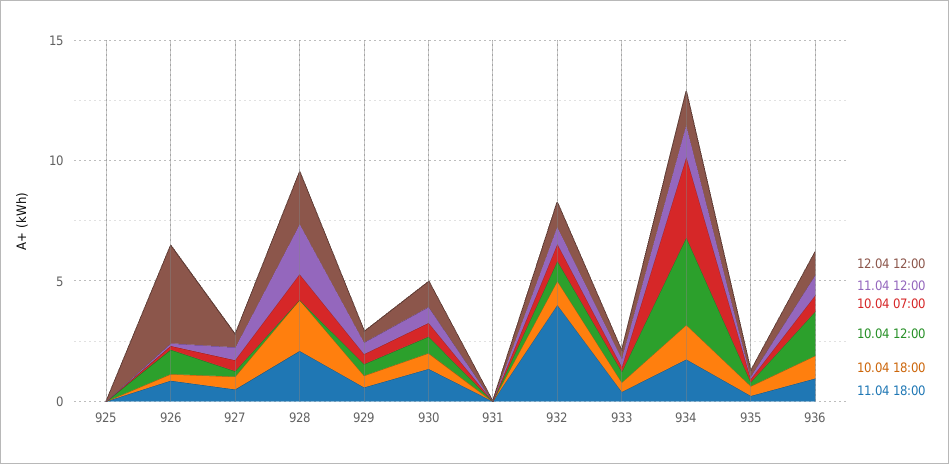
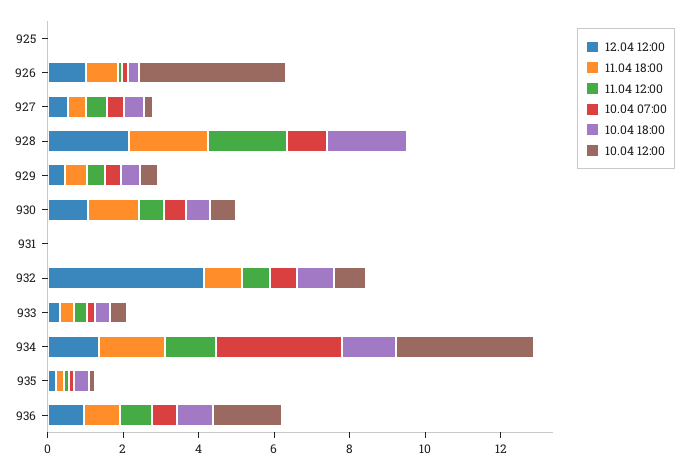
12.04 12:00, 926: 4 -> 1
10.04 12:00, 926: 1 -> 4
12.04 12:00, 932: 1 -> 4
11.04 18:00, 932: 4 -> 1

